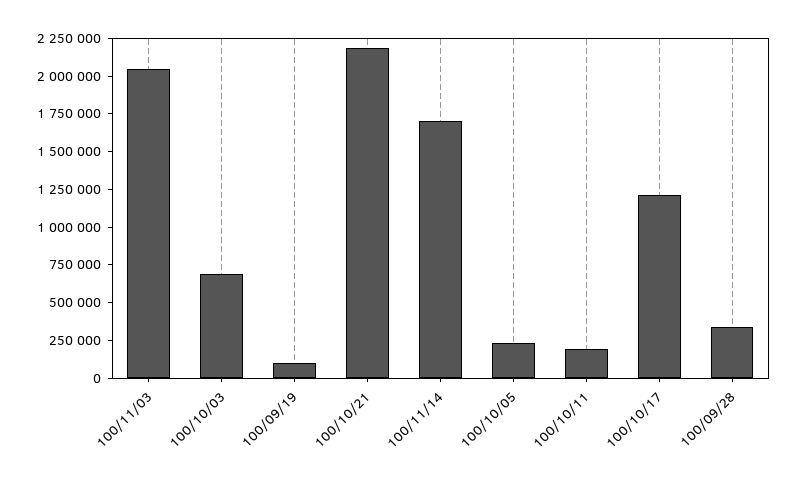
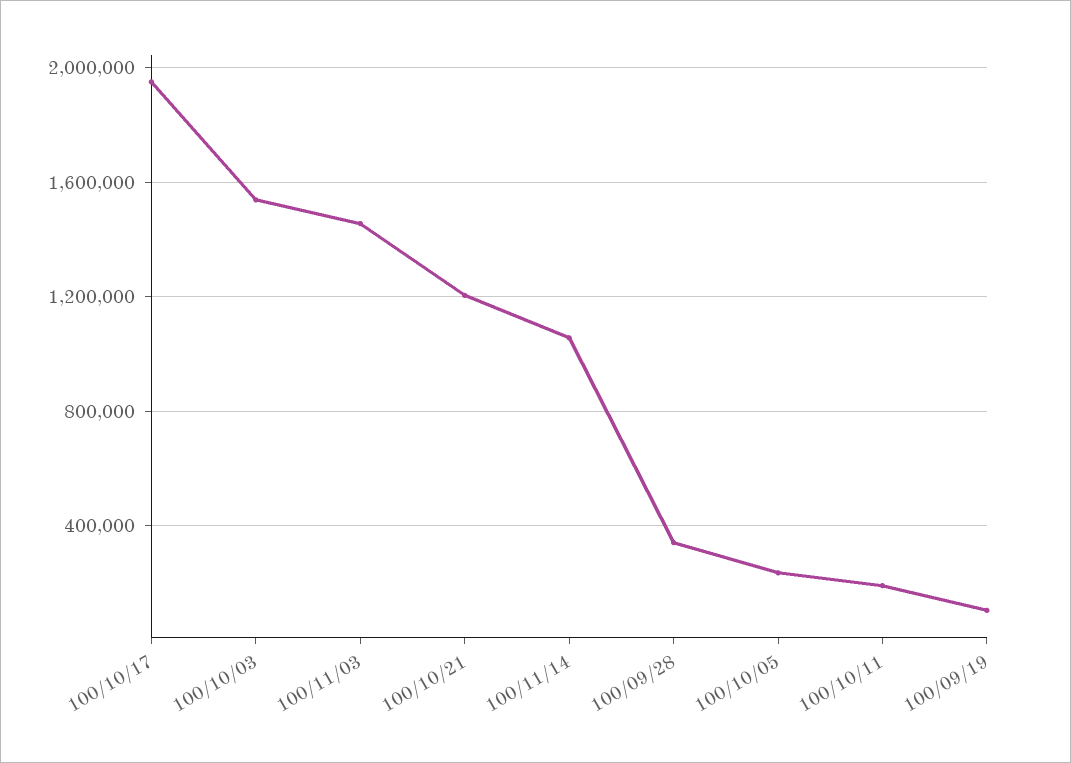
100/11/03: 2000000 -> 1450000
100/10/03: 750000 -> 1550000
100/10/21: 2250000 -> 1200000
100/11/14: 1750000 -> 1050000
100/10/17: 1250000 -> 1950000

